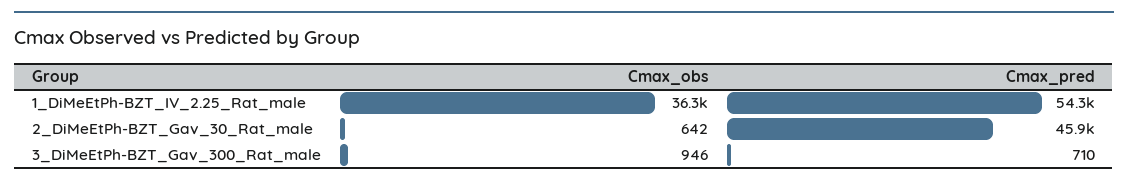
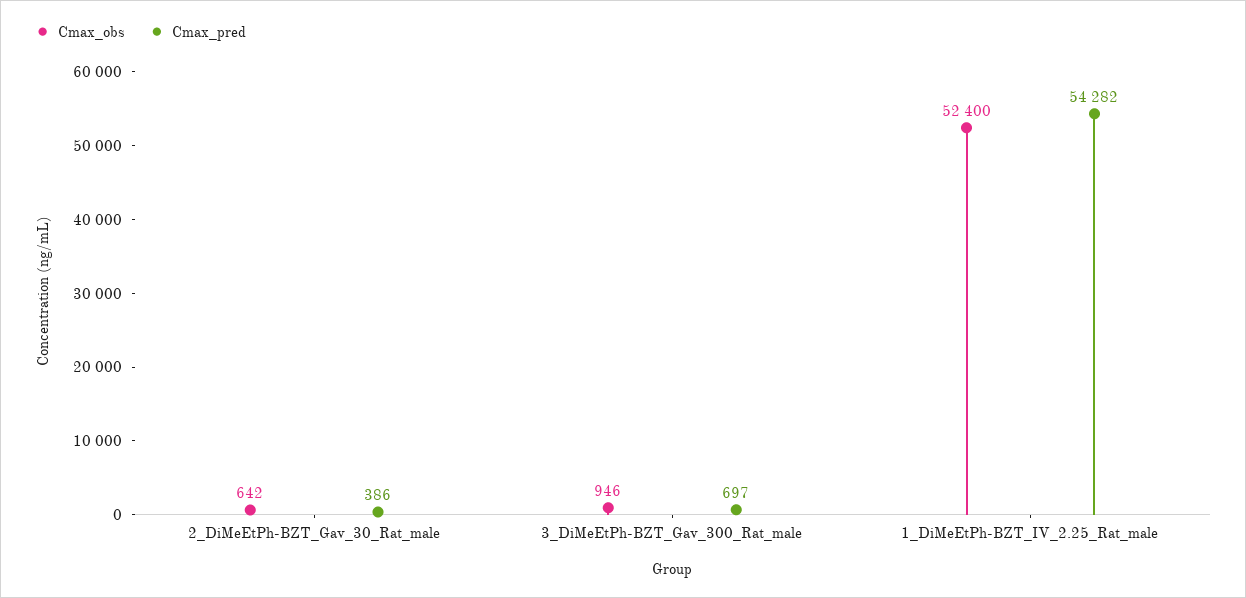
Cmax_obs, 1_DiMeEtPh-BZT_IV_2.25_Rat_male: 36300 -> 52400
Cmax_pred, 2_DiMeEtPh-BZT_Gav_30_Rat_male: 45900 -> 386
Cmax_pred, 3_DiMeEtPh-BZT_Gav_300_Rat_male: 710 -> 697

